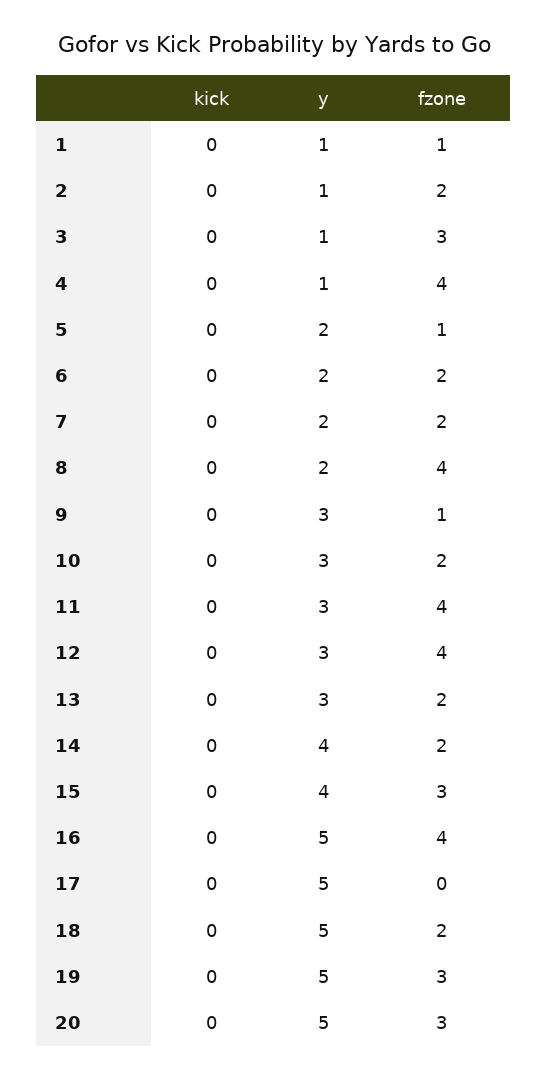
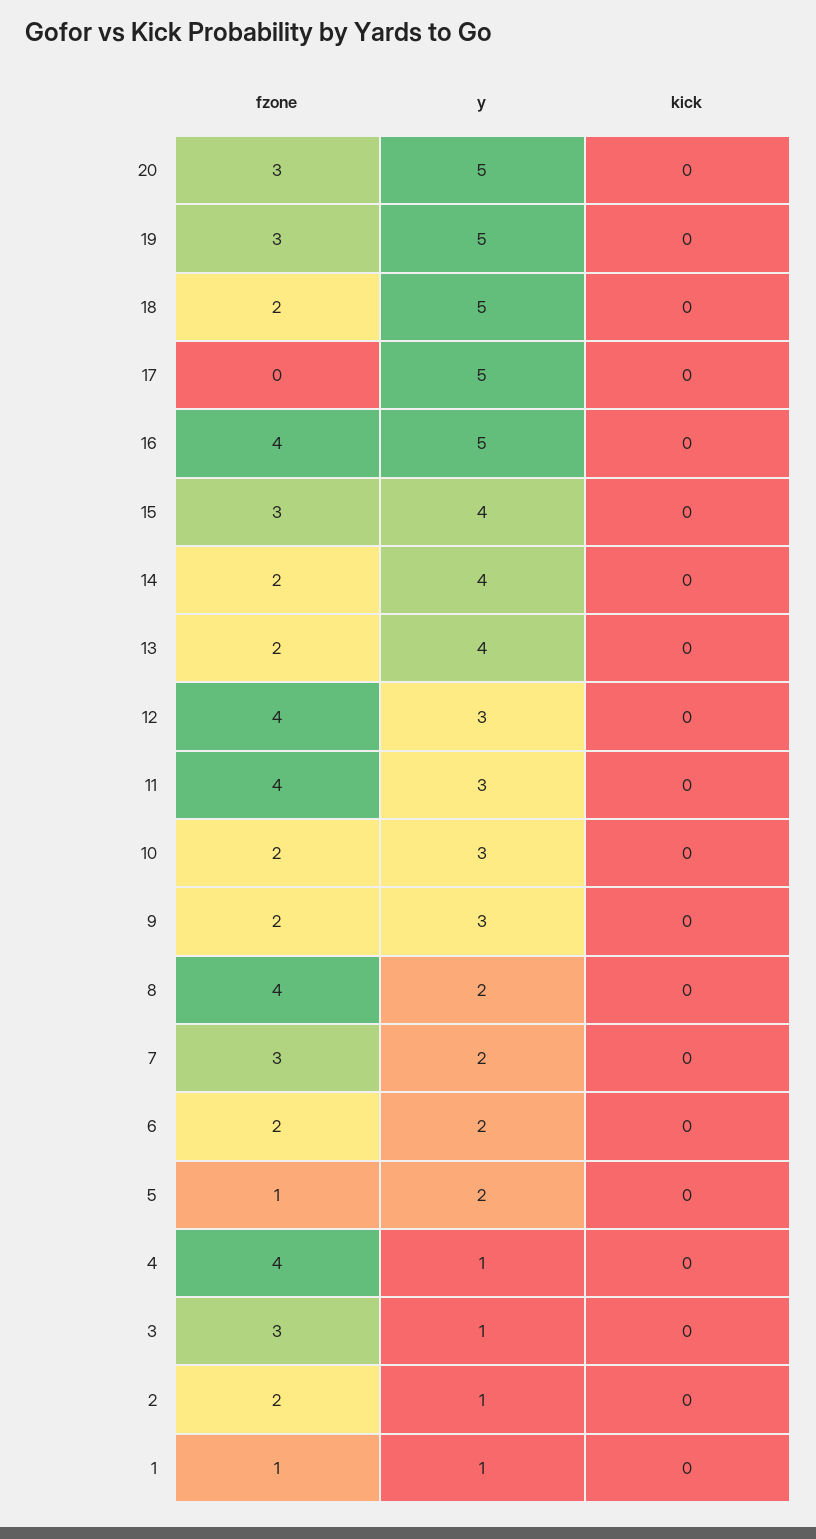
fzone, 7: 2 -> 3
fzone, 9: 1 -> 2
y, 13: 3 -> 4

